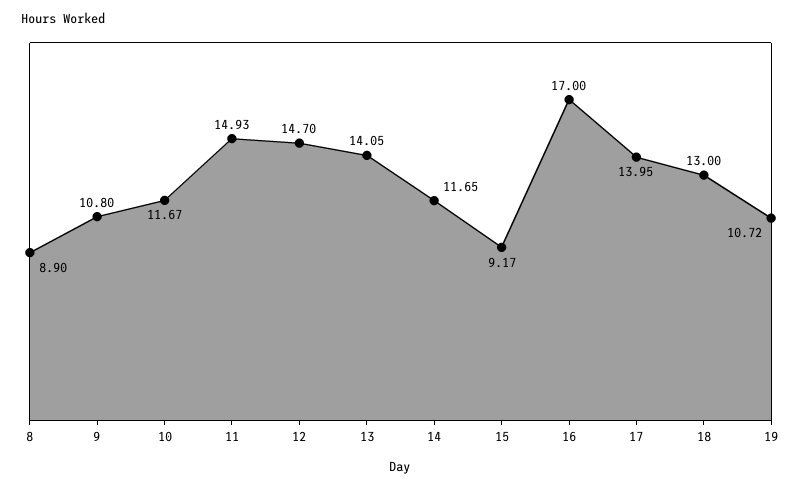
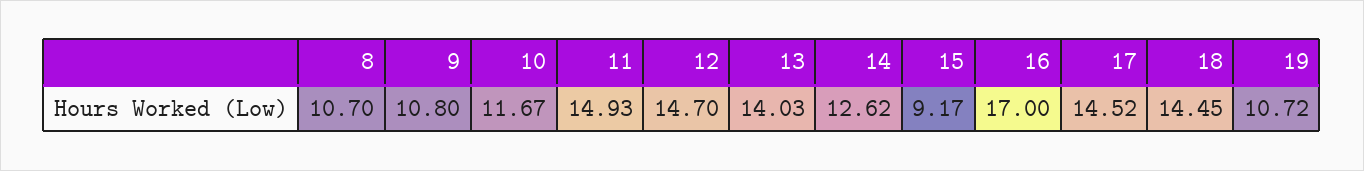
8: 8.9 -> 10.7
13: 14.05 -> 14.03
14: 11.65 -> 12.62
17: 13.95 -> 14.52
18: 13 -> 14.45

